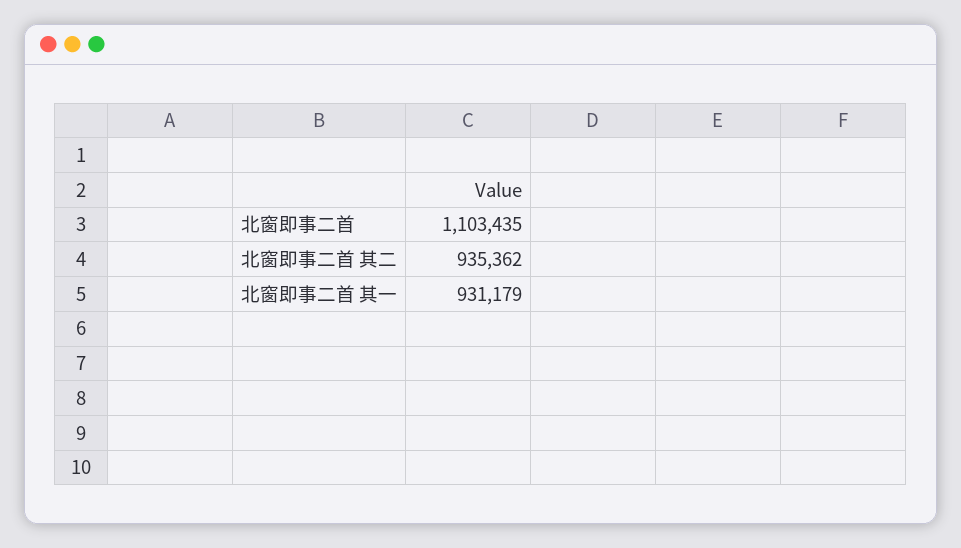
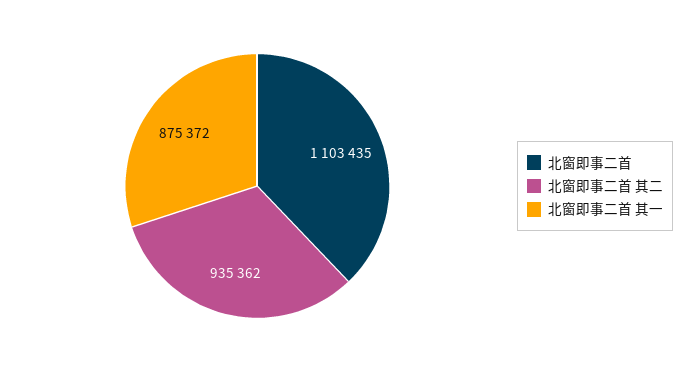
北窗即事二首 其一: 931179 -> 875372

